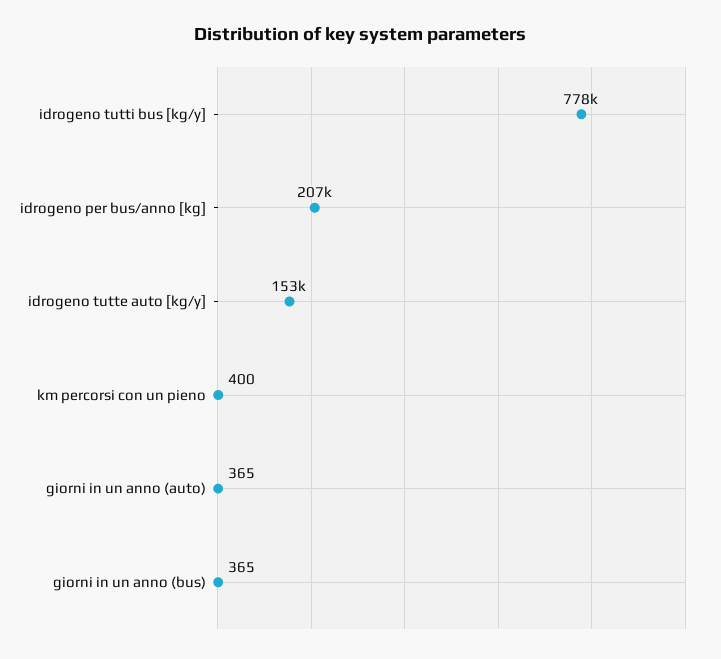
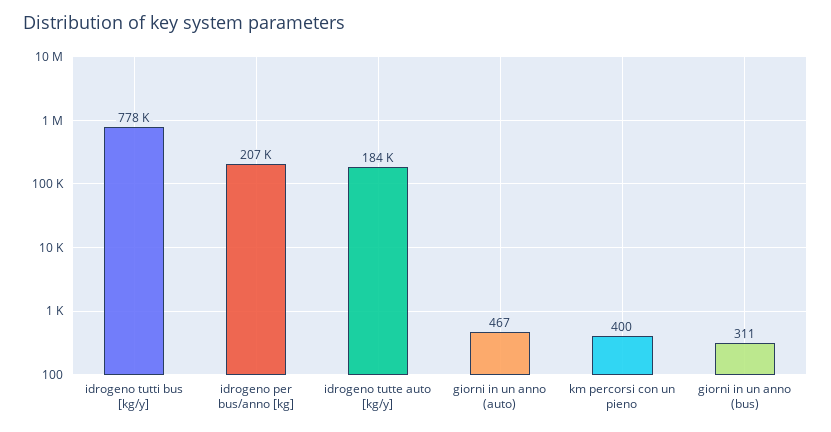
idrogeno tutte auto [kg/y]: 153000 -> 184000
giorni in un anno (auto): 365 -> 467
giorni in un anno (bus): 365 -> 311

